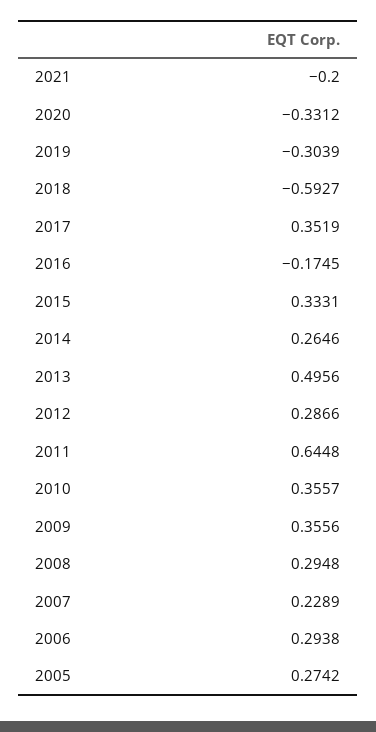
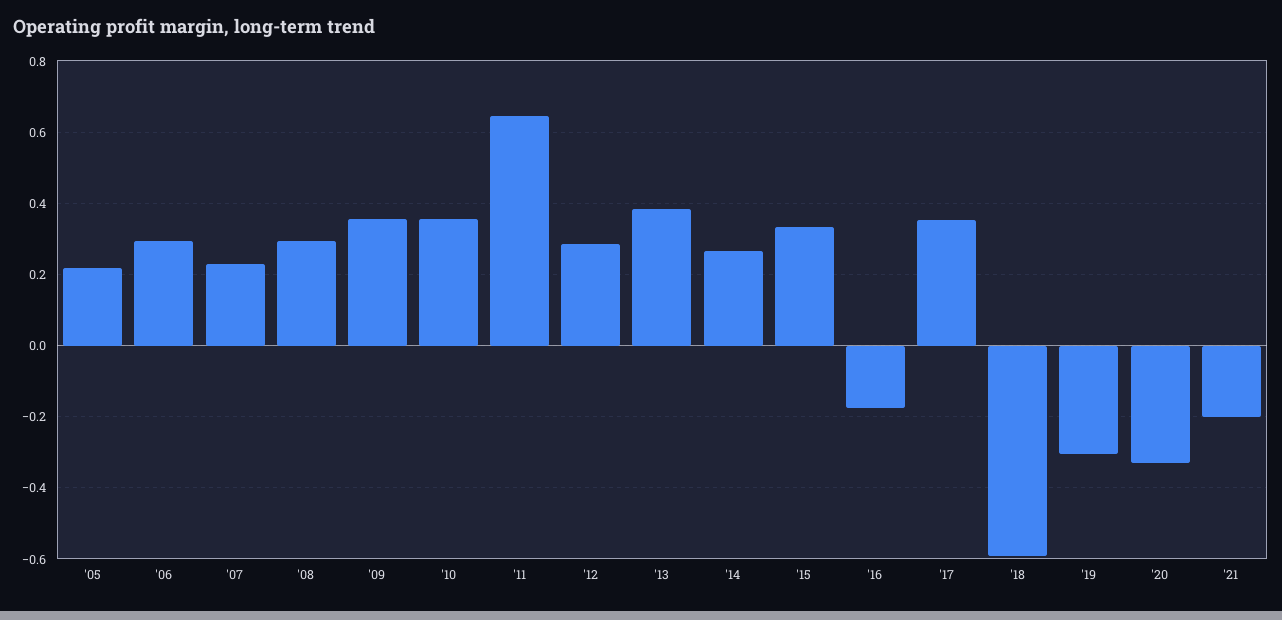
2013: 0.4956 -> 0.38
2005: 0.2742 -> 0.22

